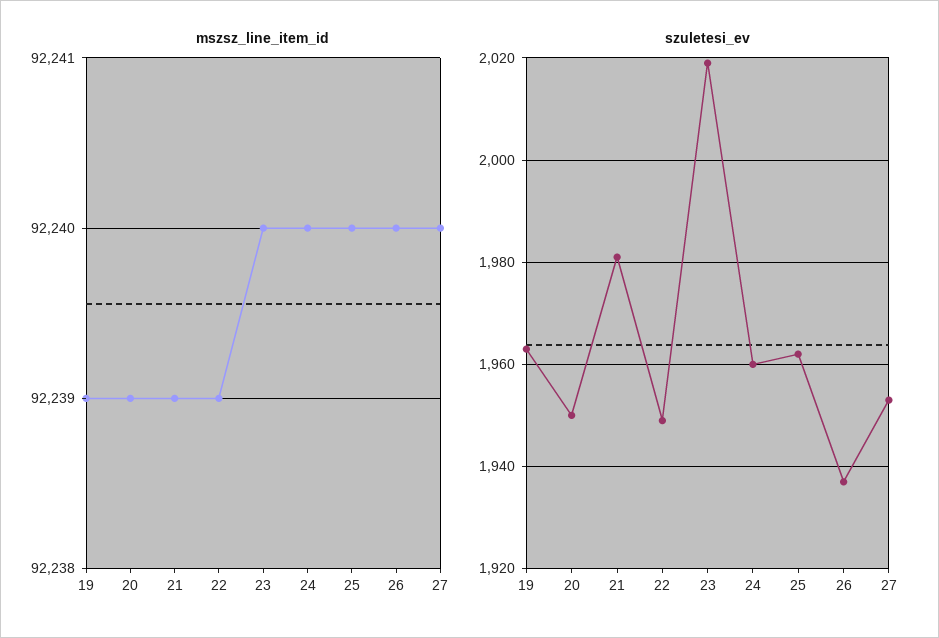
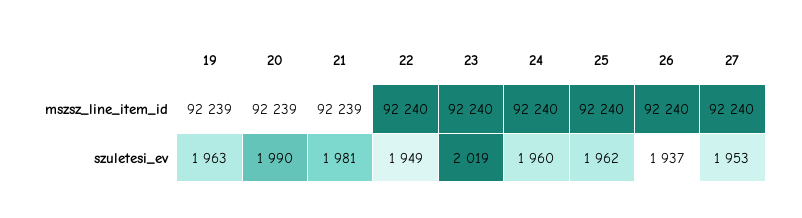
mszsz_line_item_id, 22: 92239 -> 92240
szuletesi_ev, 20: 1950 -> 1990

